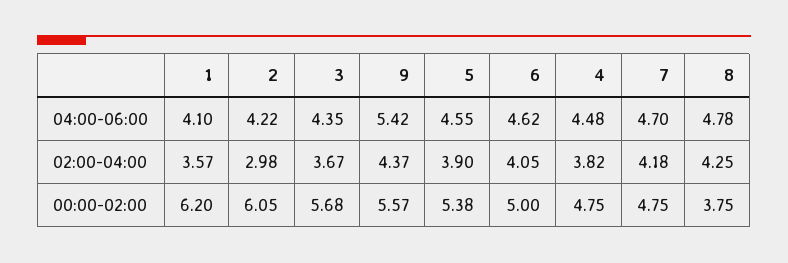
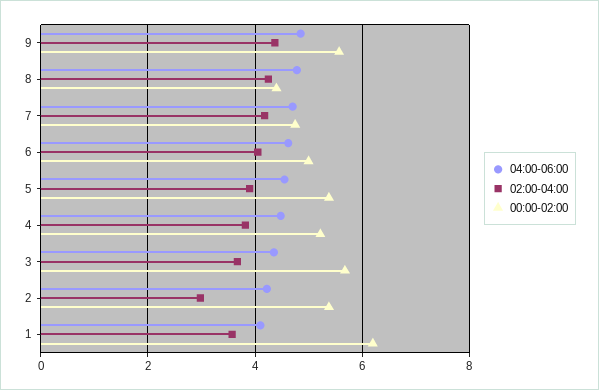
04:00-06:00, 9: 5.42 -> 4.8
00:00-02:00, 2: 6.05 -> 5.4
00:00-02:00, 4: 4.75 -> 5.2
00:00-02:00, 8: 3.75 -> 4.4

